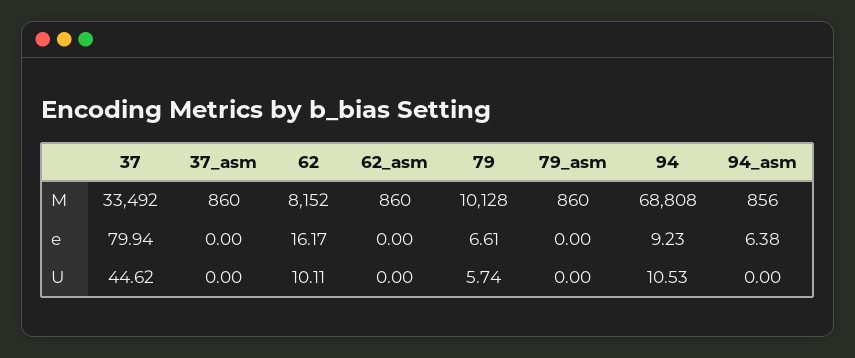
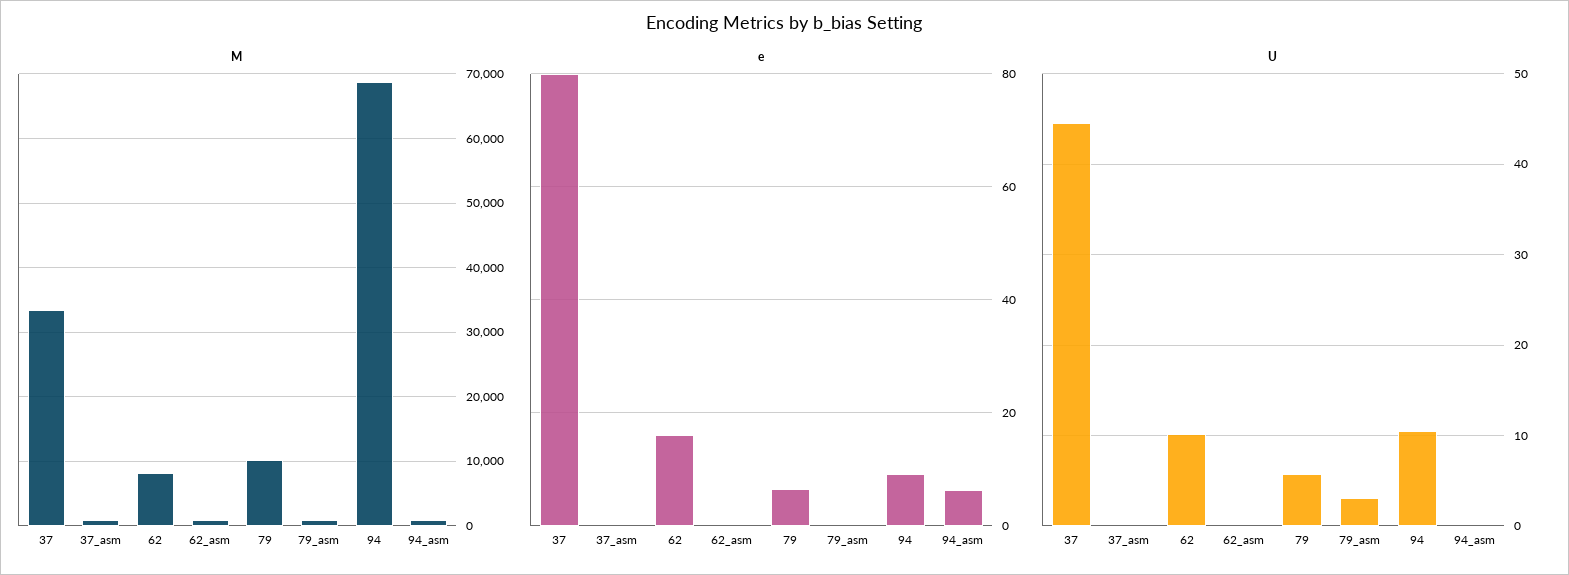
U, 79_asm: 0 -> 3

